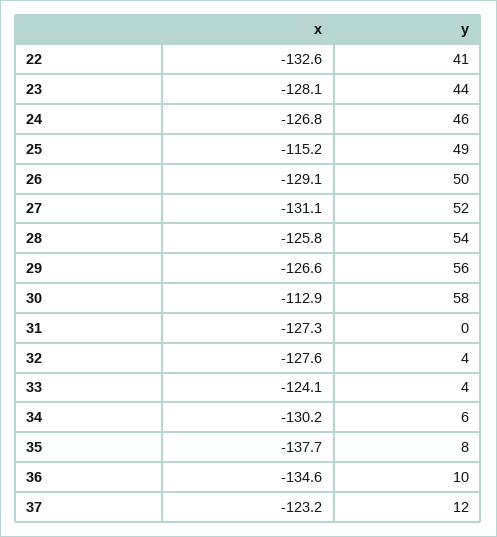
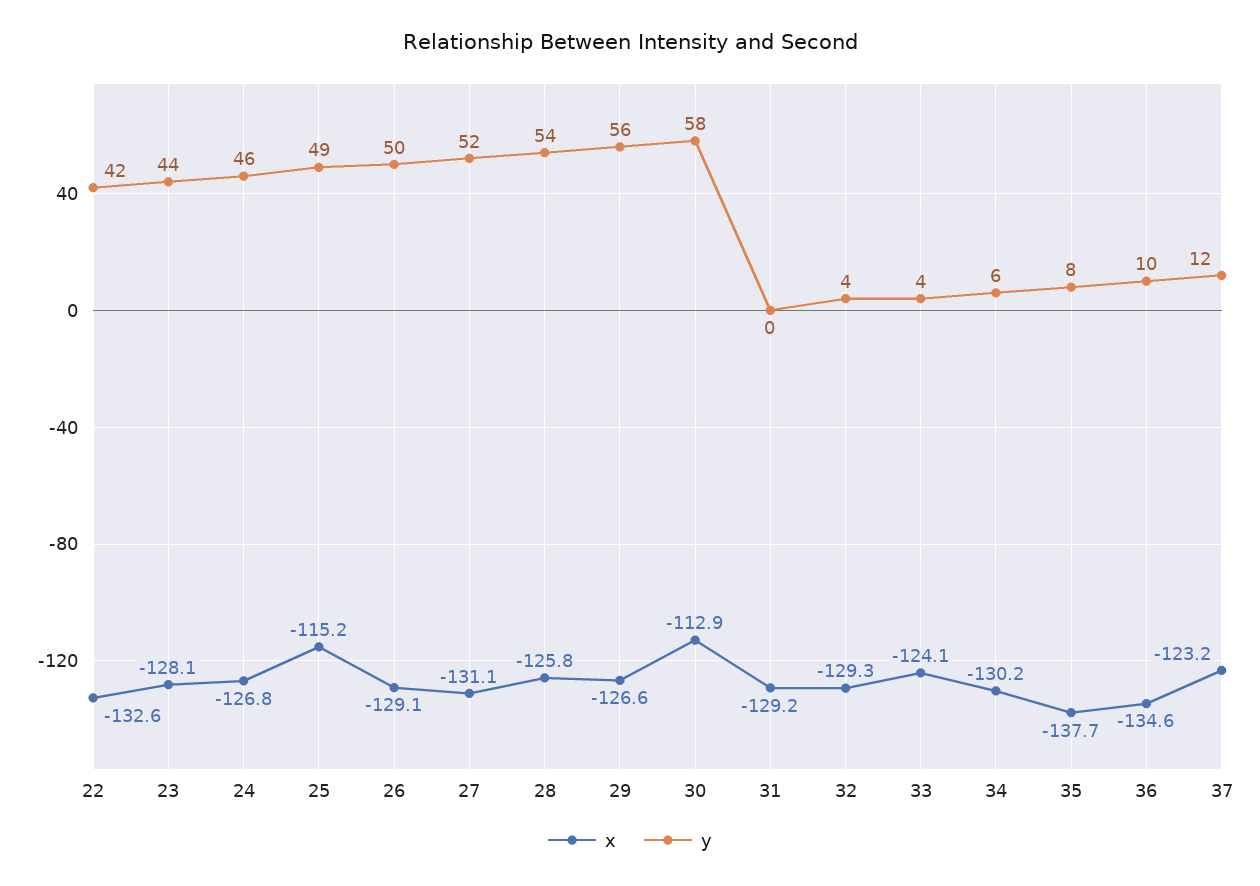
y, 22: 41 -> 42
x, 31: -127.3 -> -129.2
x, 32: -127.6 -> -129.3

